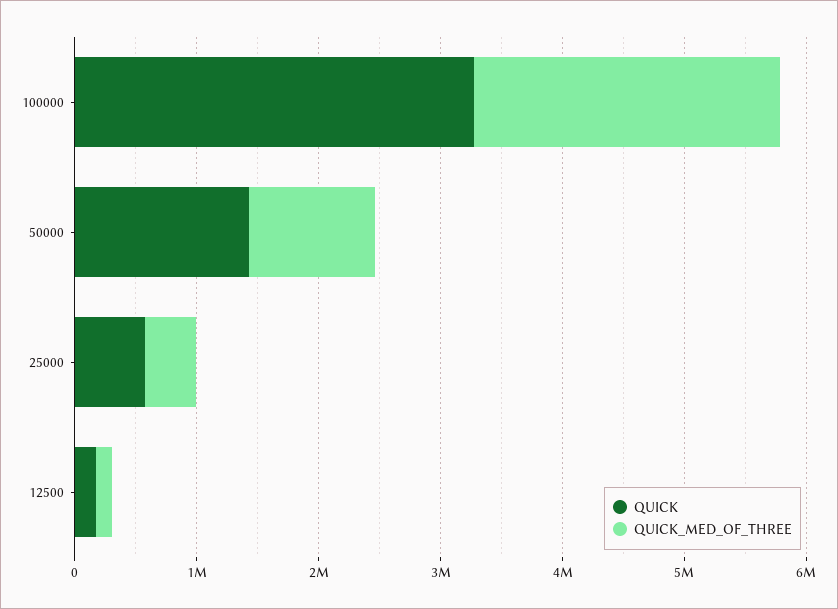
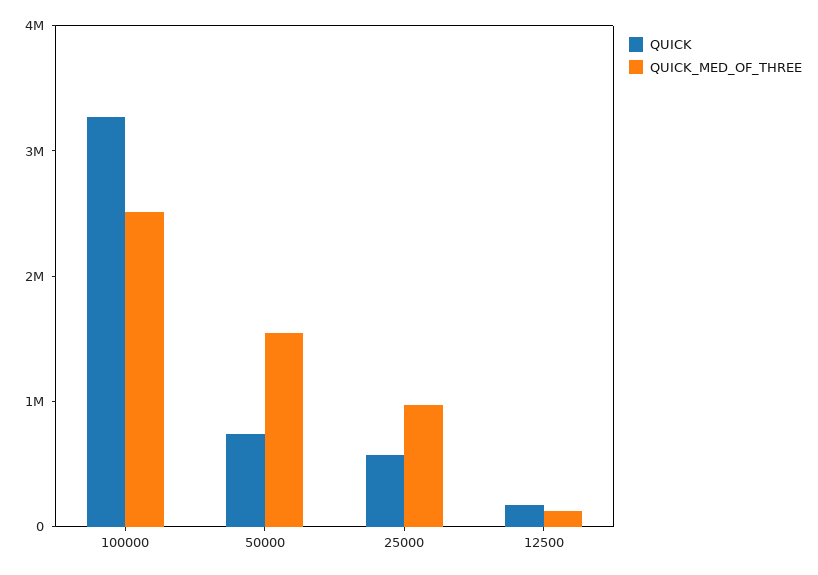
QUICK, 50000: 1400000 -> 800000
QUICK_MED_OF_THREE, 50000: 1000000 -> 1600000
QUICK_MED_OF_THREE, 25000: 400000 -> 1000000

